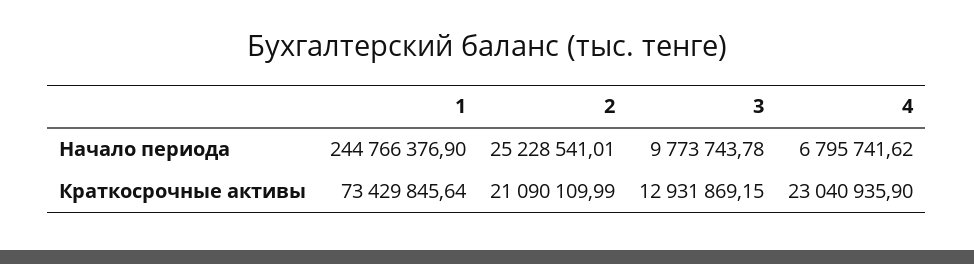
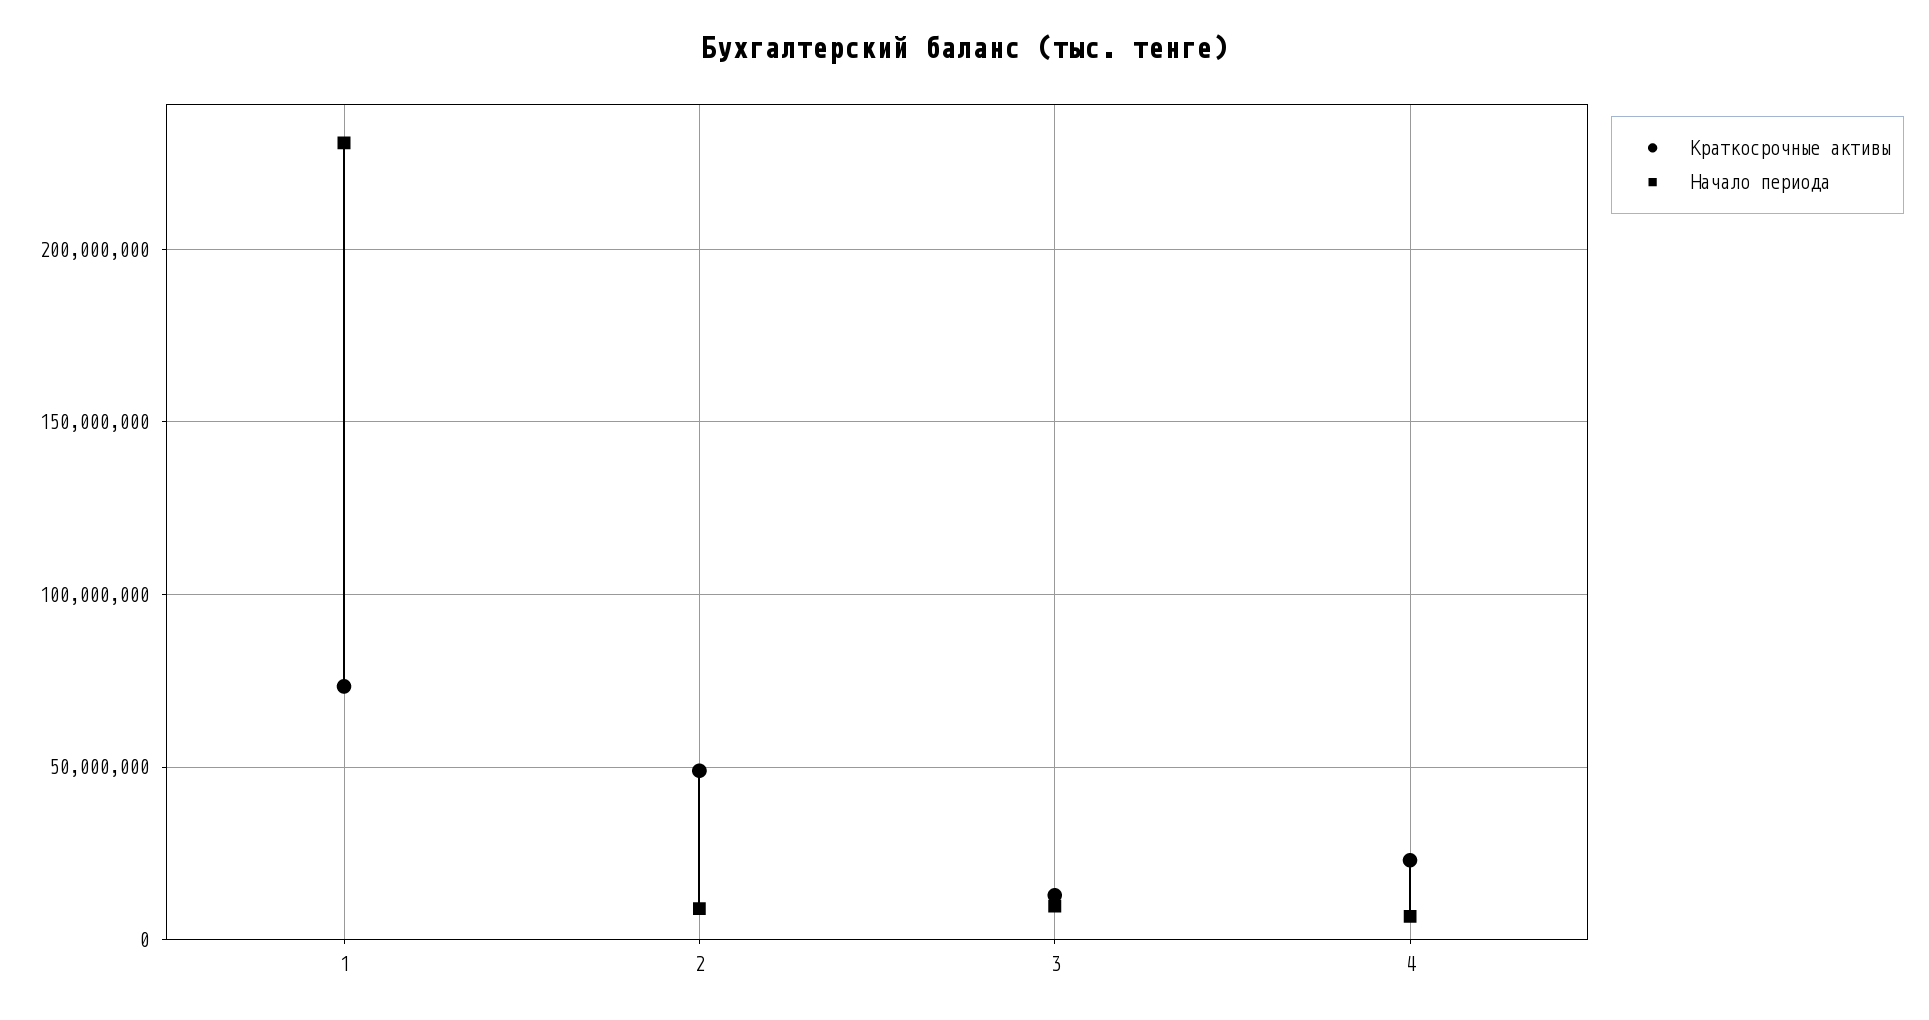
Начало периода, 1: 244766376.9 -> 230000000
Начало периода, 2: 25228541.01 -> 10000000
Краткосрочные активы, 2: 21090109.99 -> 50000000

